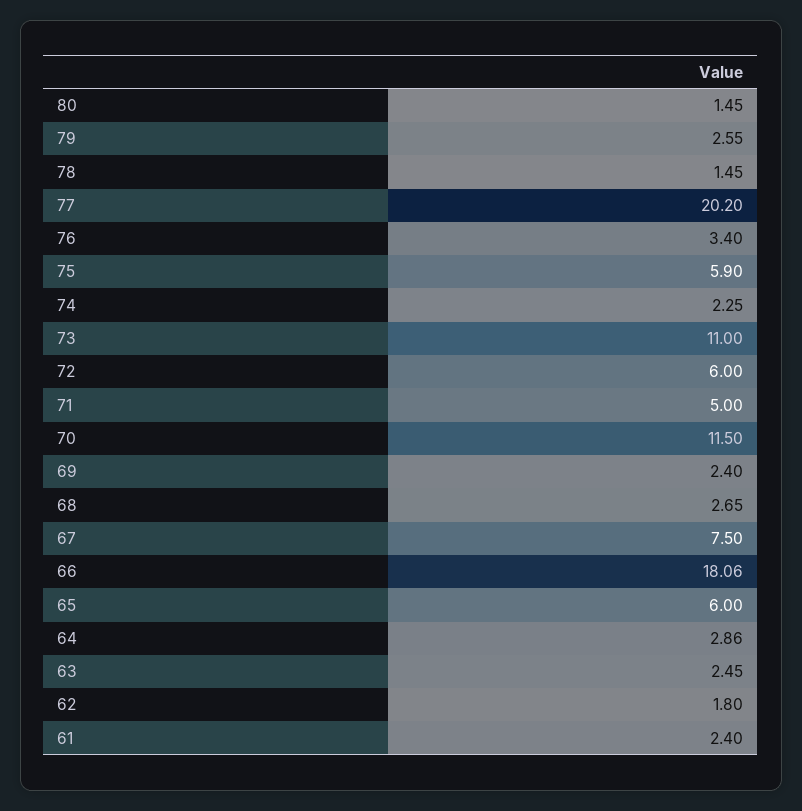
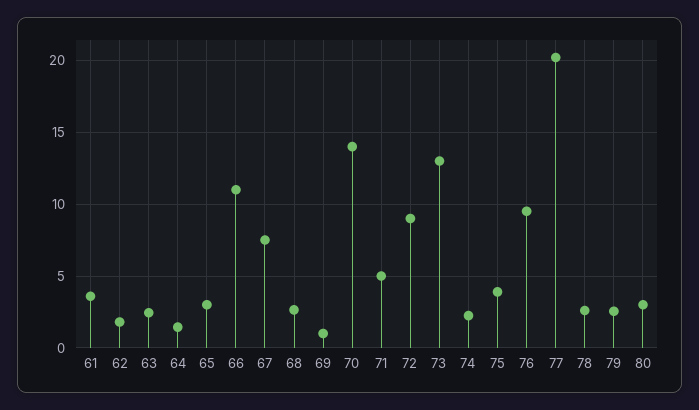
80: 1.45 -> 3
78: 1.45 -> 2.5
76: 3.4 -> 9.5
75: 5.9 -> 4
73: 11 -> 13
72: 6 -> 9
70: 11.5 -> 14
69: 2.4 -> 1
66: 18.06 -> 11
65: 6 -> 3
64: 2.86 -> 1.5
61: 2.4 -> 3.5

